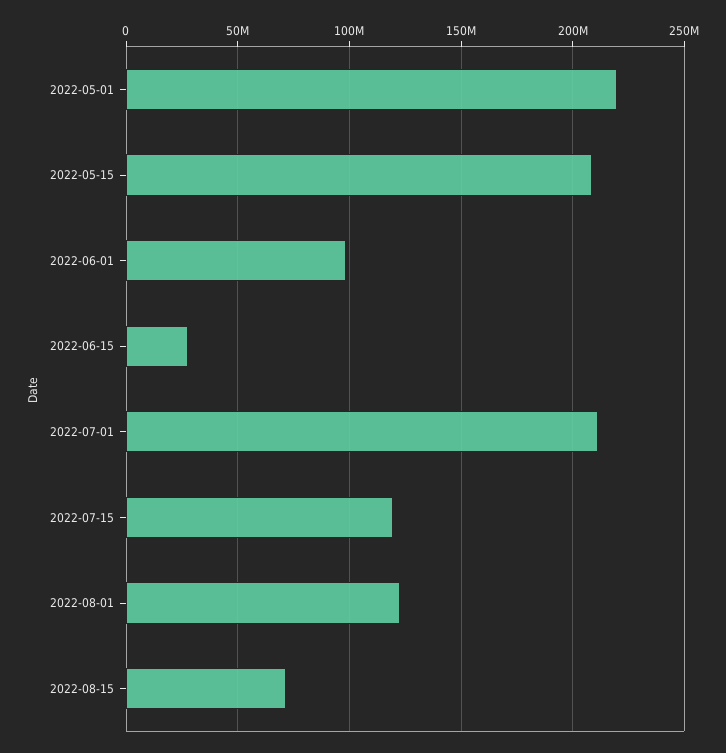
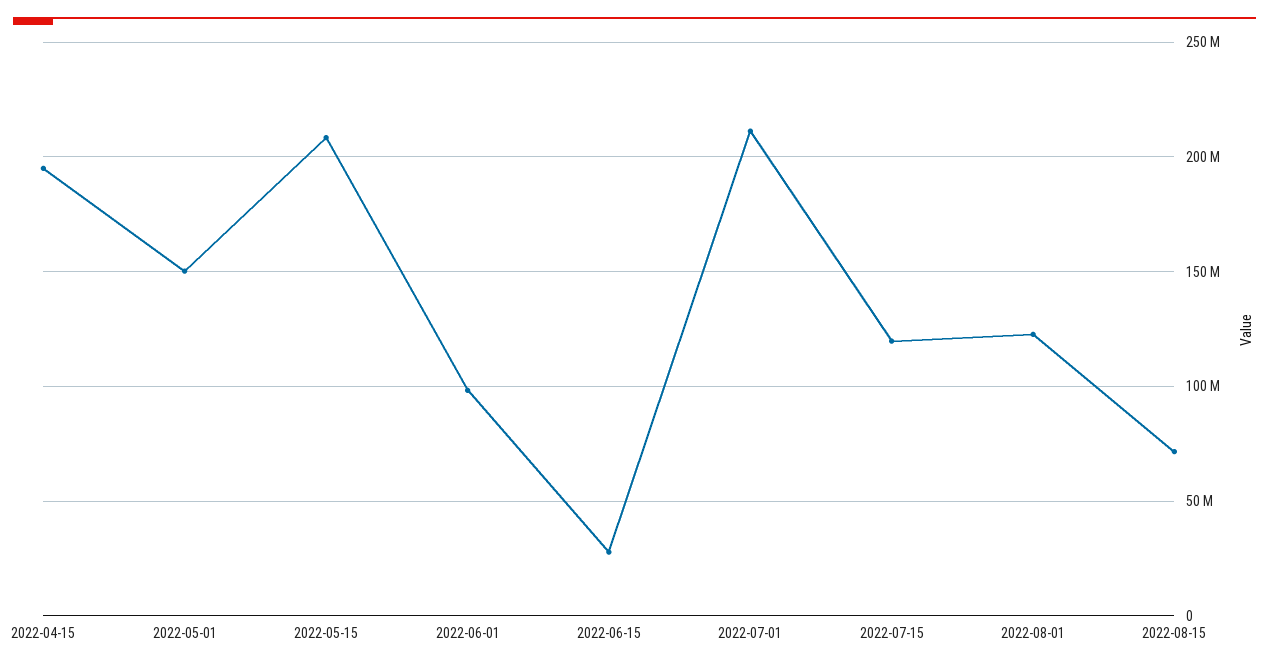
2022-05-01: 220000000 -> 150000000
2022-04-15: none -> 195000000

